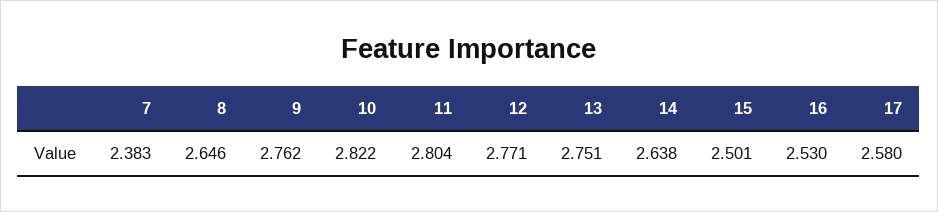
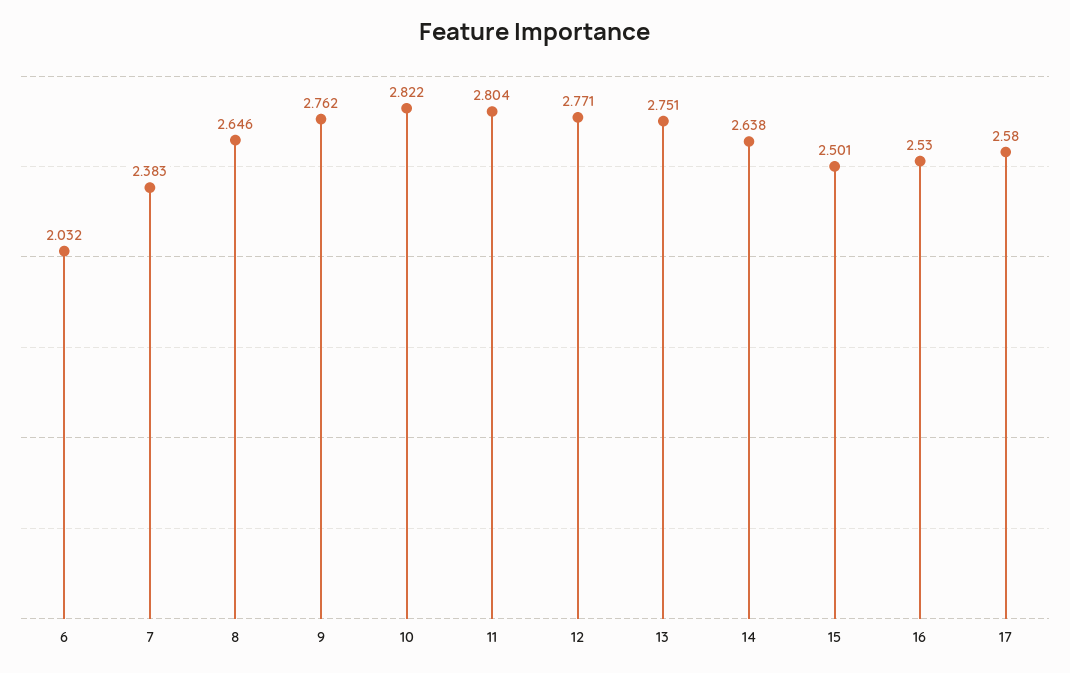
6: none -> 2.032

